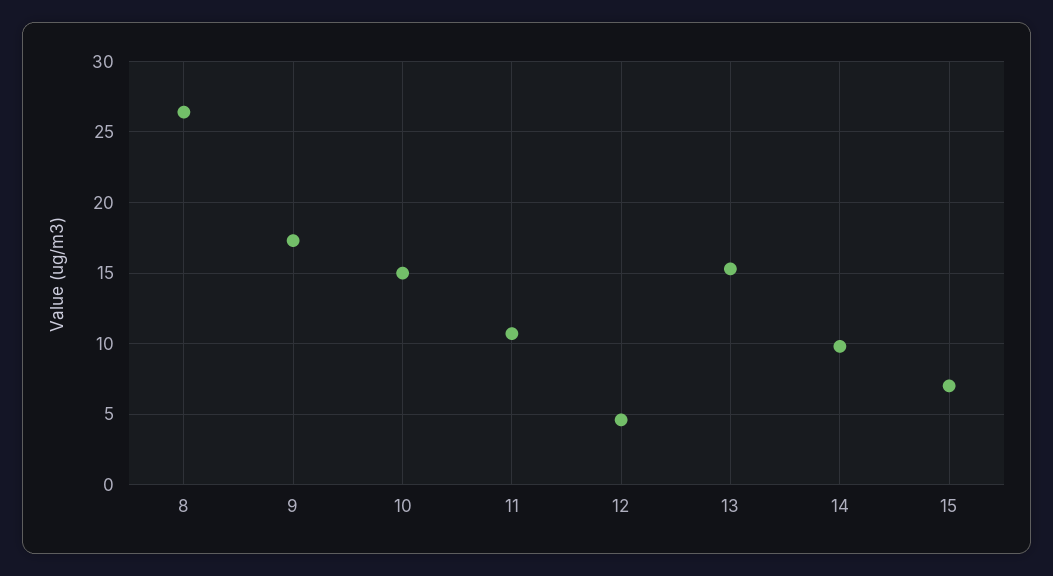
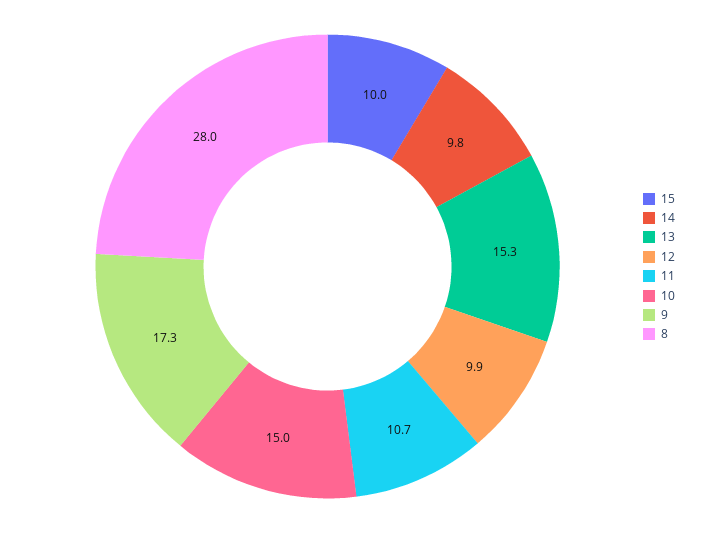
8: 26.5 -> 28
12: 4.5 -> 9.9
15: 7 -> 10

